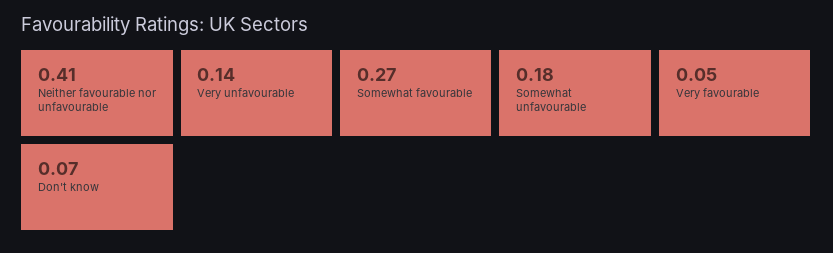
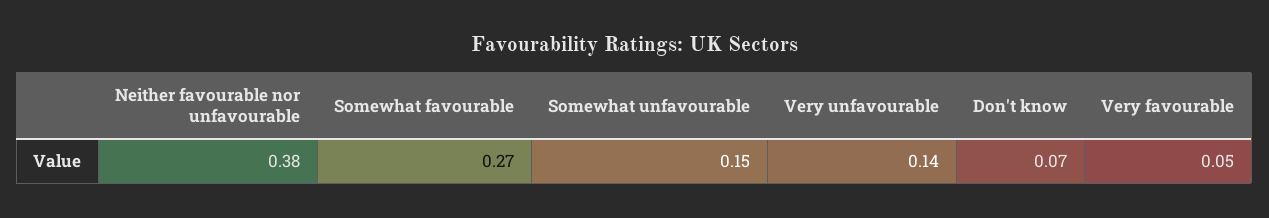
Neither favourable nor unfavourable: 0.41 -> 0.38
Somewhat unfavourable: 0.18 -> 0.15

